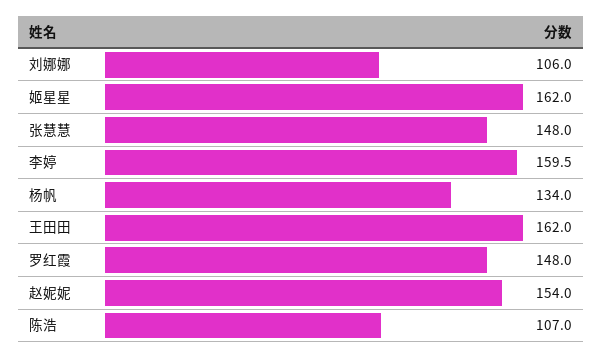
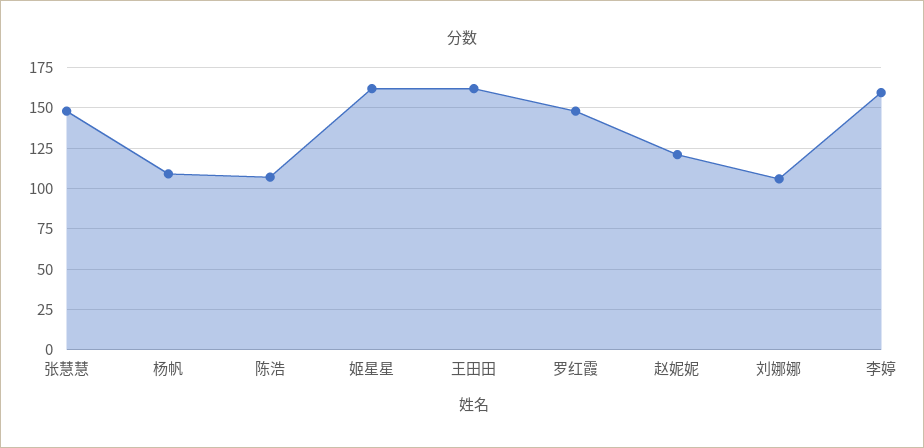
杨帆: 134 -> 110
赵妮妮: 154 -> 120

